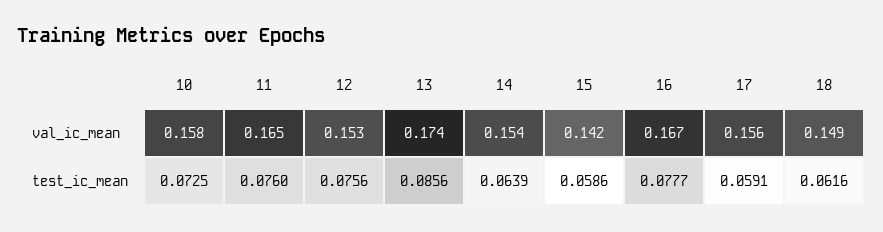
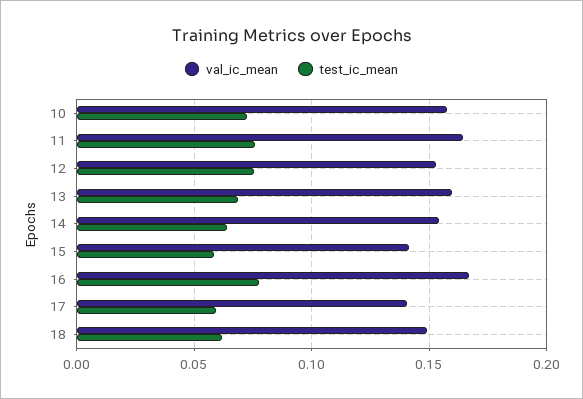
val_ic_mean, 13: 0.174 -> 0.16
val_ic_mean, 17: 0.156 -> 0.14
test_ic_mean, 13: 0.0856 -> 0.07

